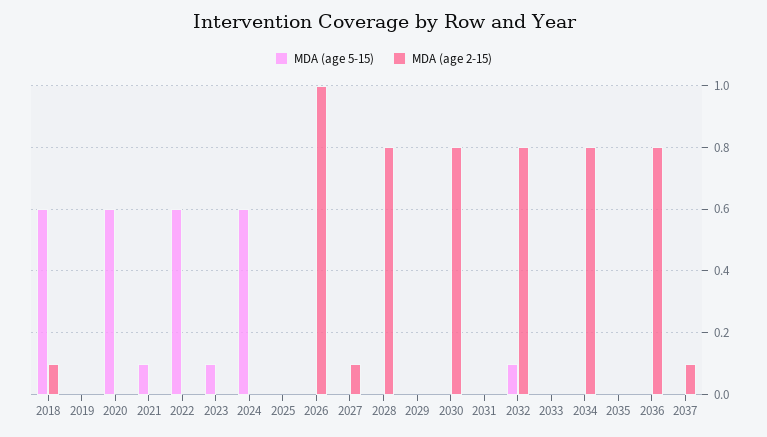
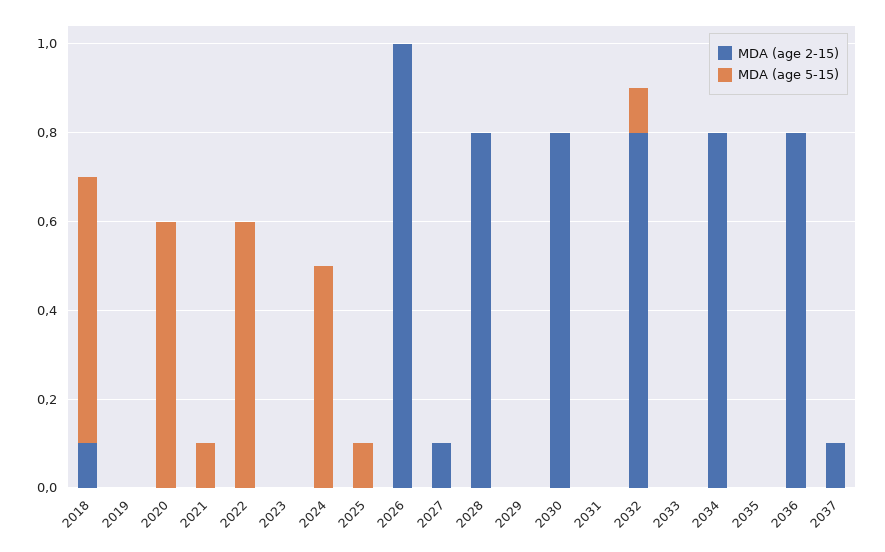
MDA (age 5-15), 2023: 0.1 -> 0
MDA (age 5-15), 2024: 0.6 -> 0.5
MDA (age 5-15), 2025: 0 -> 0.1

